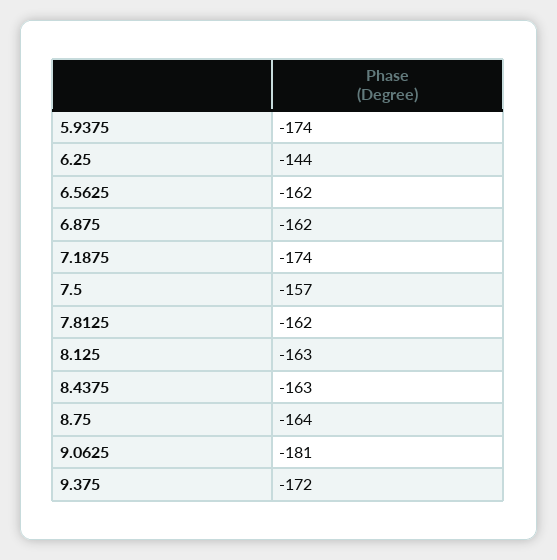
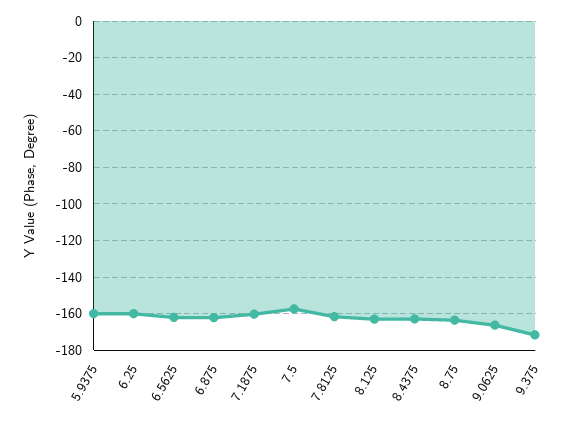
5.9375: -174 -> -160
6.25: -144 -> -160
7.1875: -174 -> -160
9.0625: -181 -> -165

